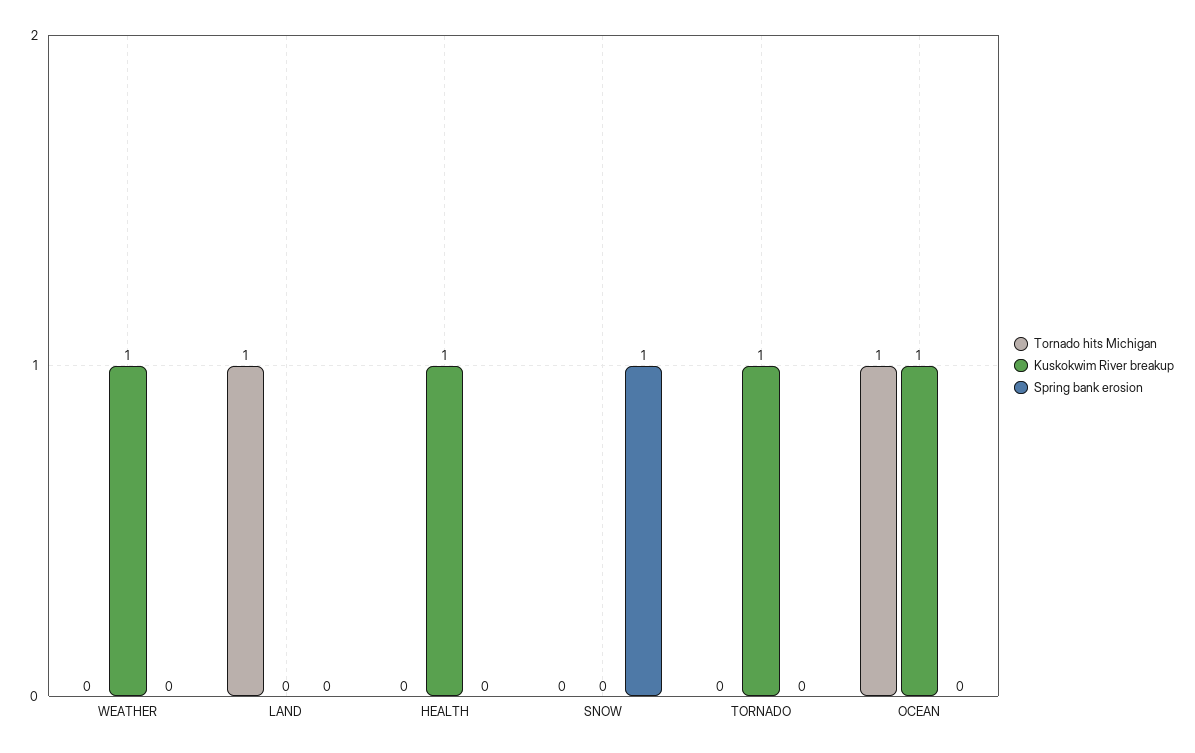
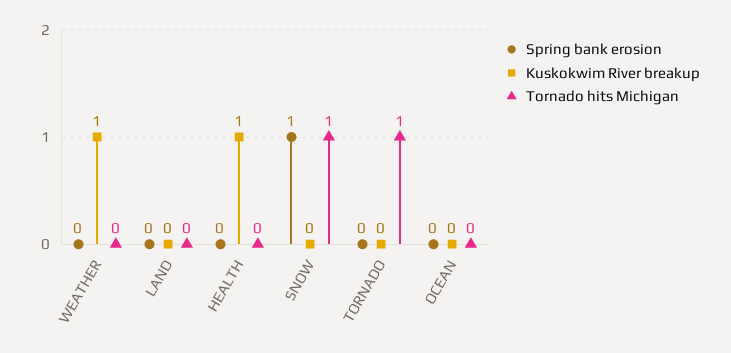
Tornado hits Michigan, LAND: 1 -> 0
Tornado hits Michigan, SNOW: 0 -> 1
Tornado hits Michigan, TORNADO: 0 -> 1
Kuskokwim River breakup, TORNADO: 1 -> 0
Tornado hits Michigan, OCEAN: 1 -> 0
Kuskokwim River breakup, OCEAN: 1 -> 0

